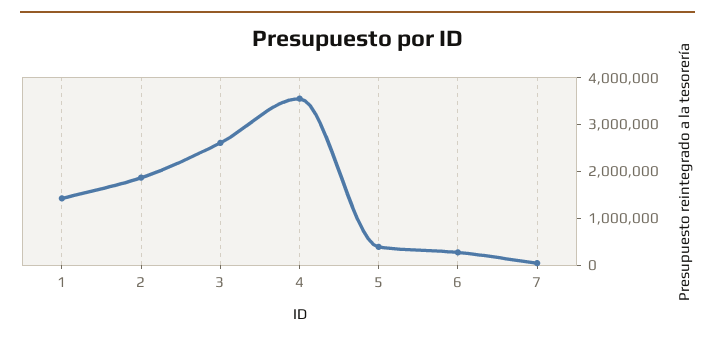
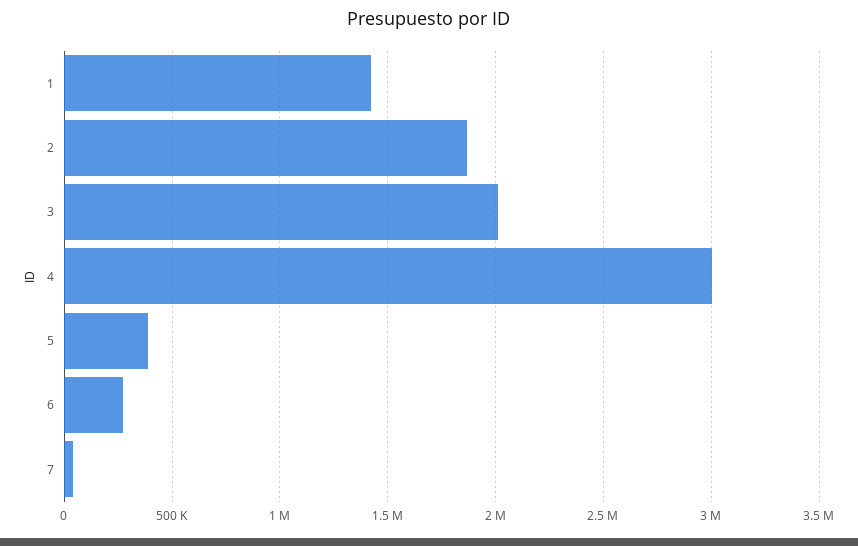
3: 2600000 -> 2000000
4: 3600000 -> 3000000

